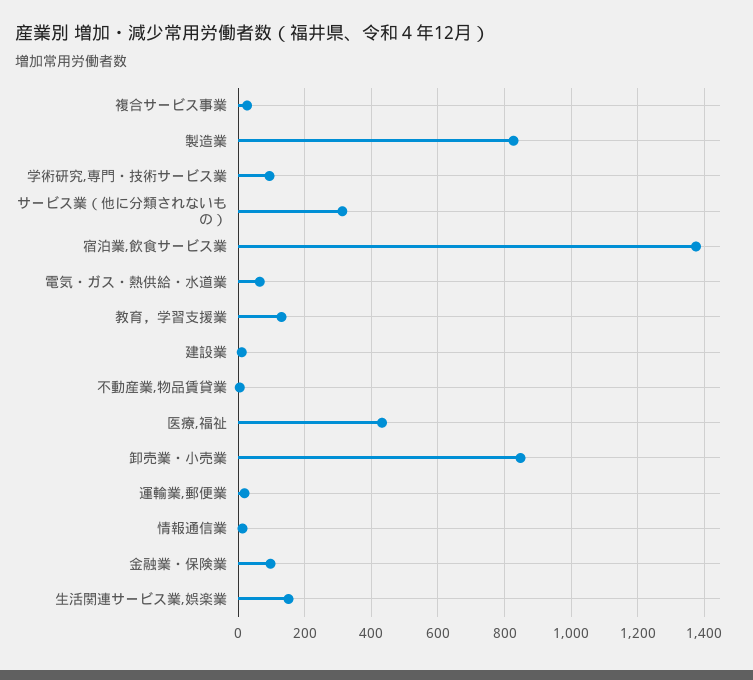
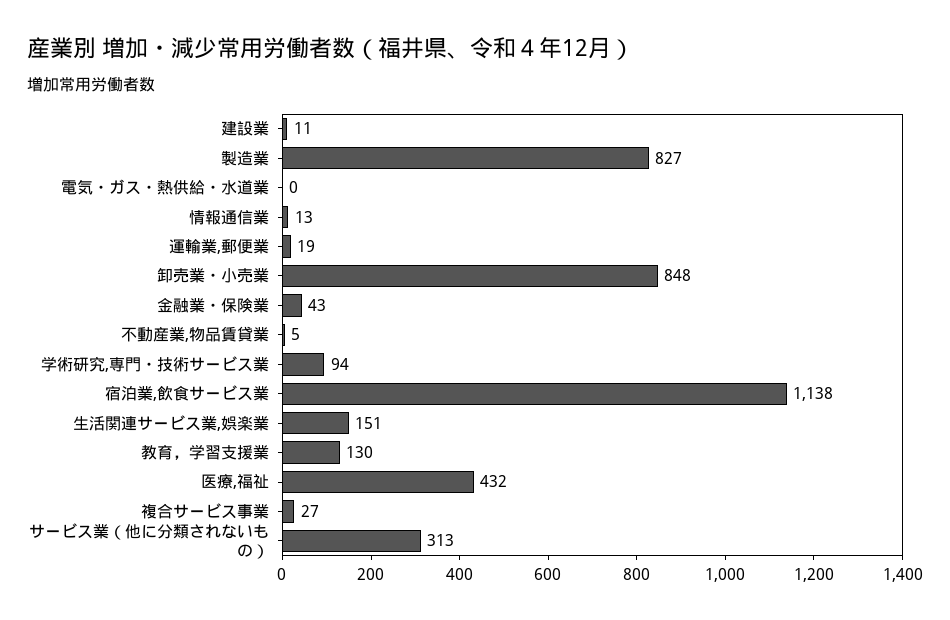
宿泊業,飲食サービス業: 1380 -> 1138
電気・ガス・熱供給・水道業: 60 -> 0
金融業・保険業: 100 -> 43

